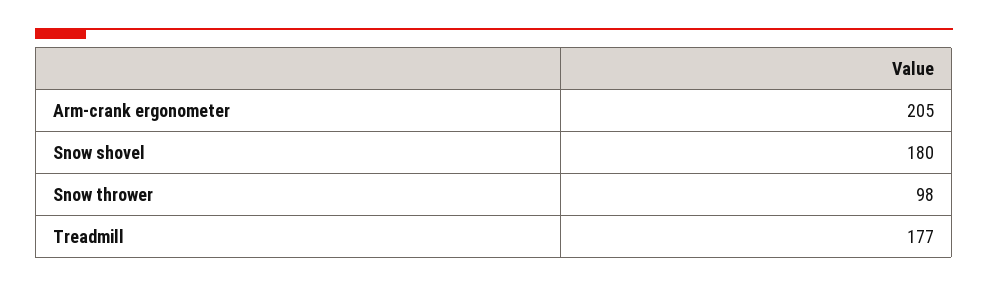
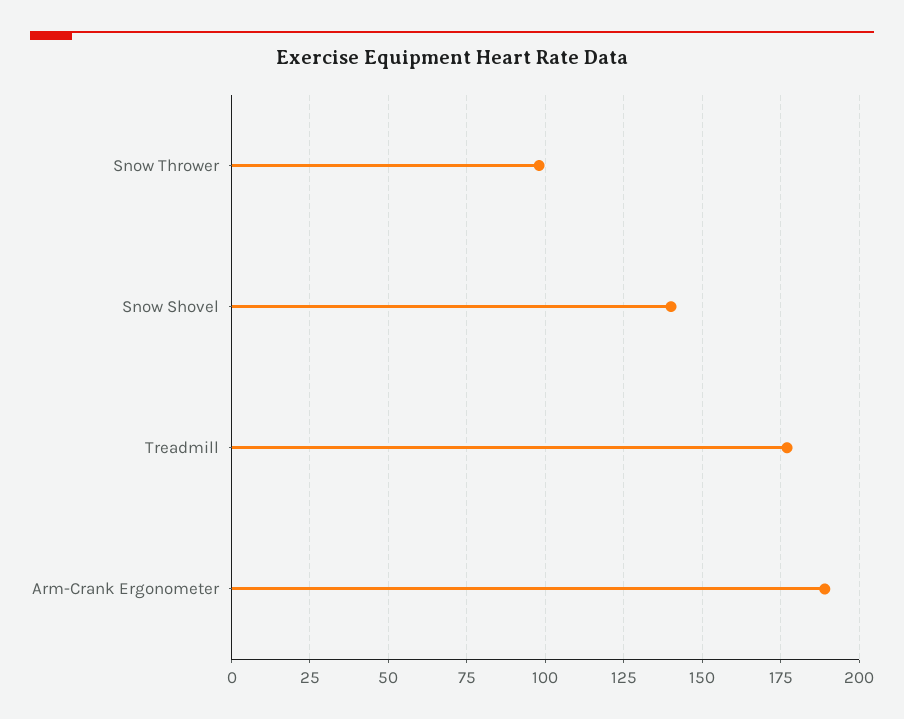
Arm-crank ergonometer: 205 -> 190
Snow shovel: 180 -> 140

